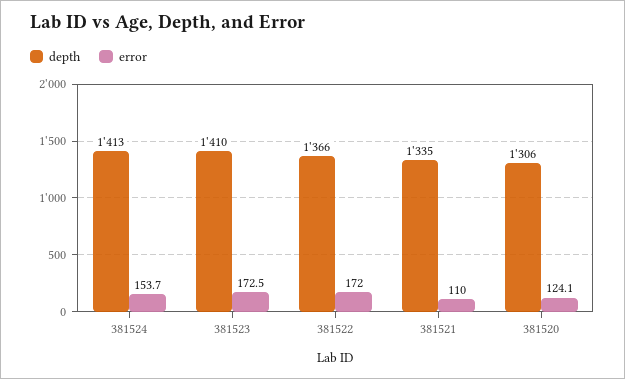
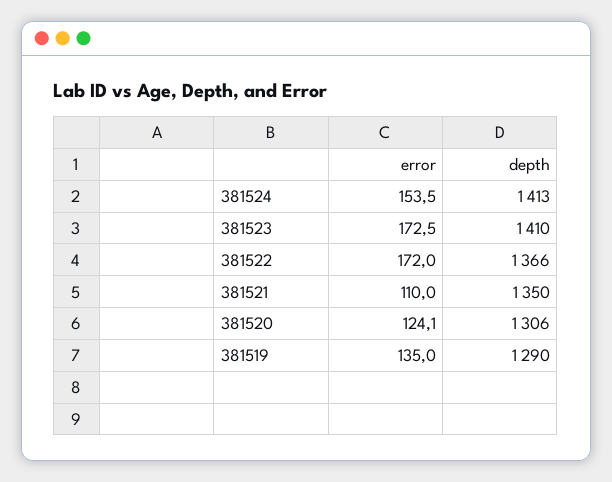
error, 381524: 153.7 -> 153.5
depth, 381521: 1335 -> 1350
error, 381519: none -> 135
depth, 381519: none -> 1290

